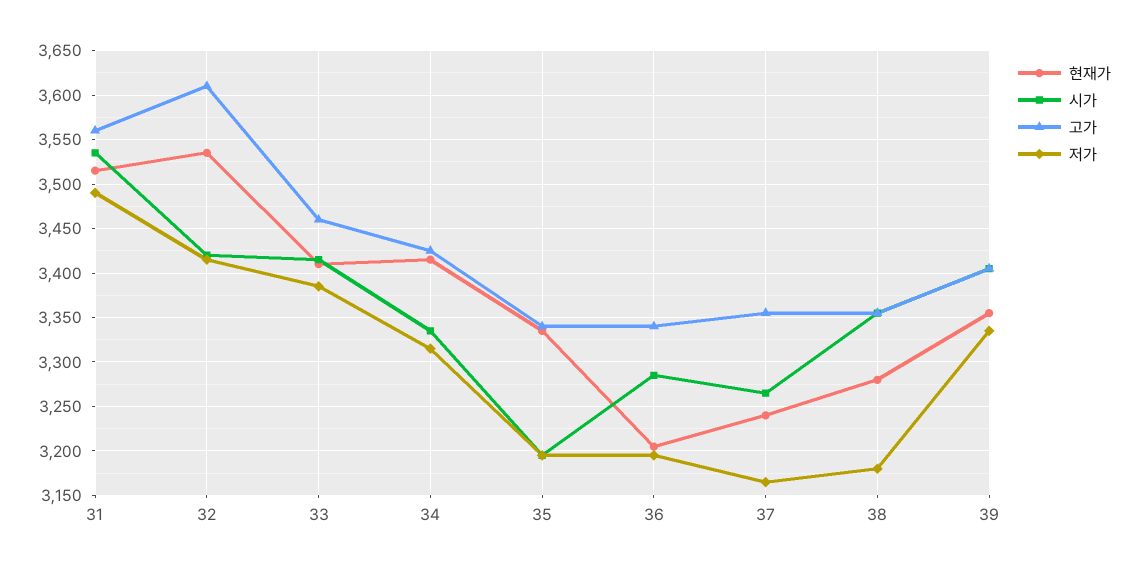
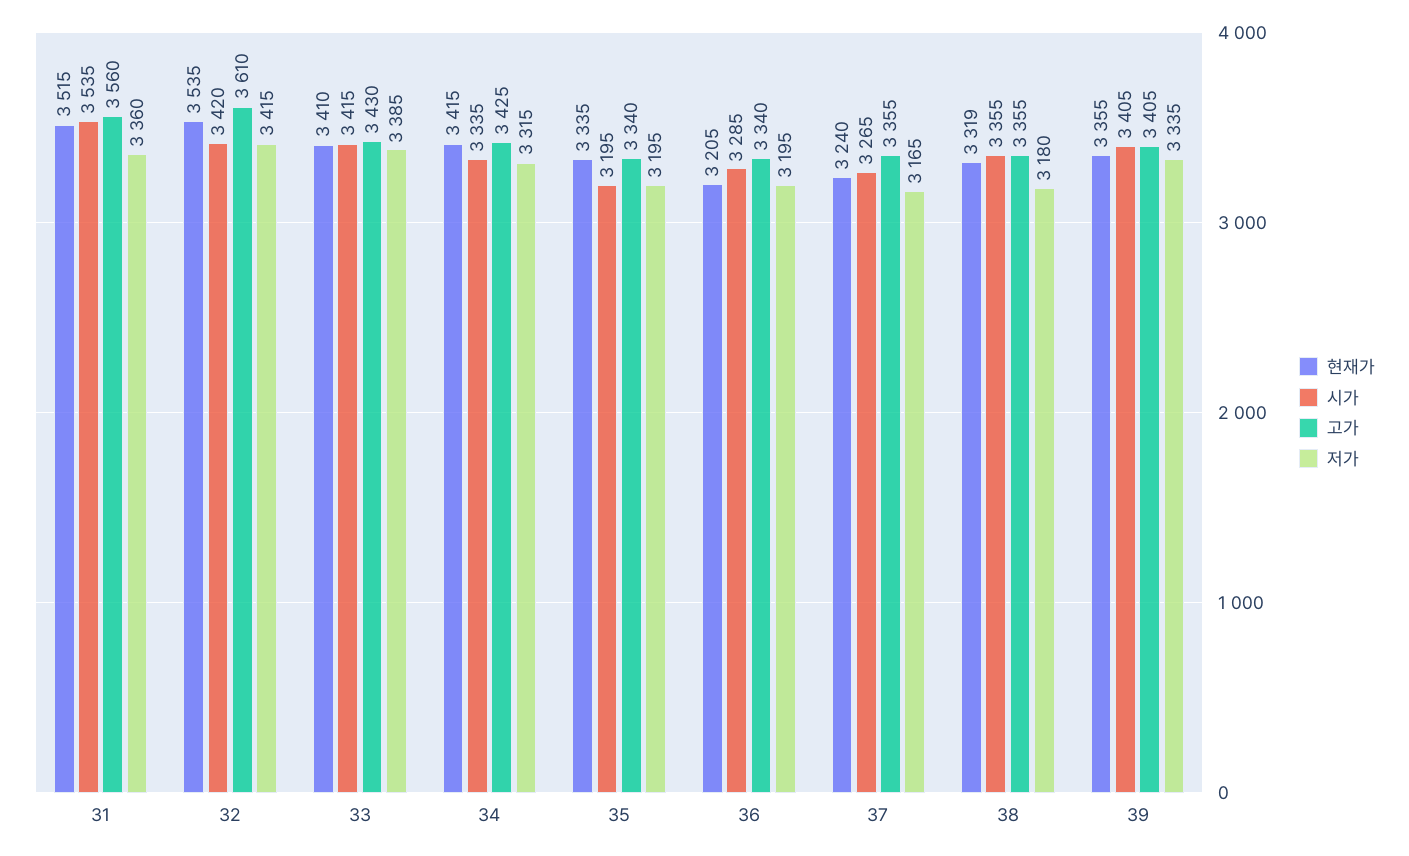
저가, 31: 3490 -> 3360
고가, 33: 3460 -> 3430
현재가, 38: 3280 -> 3319

